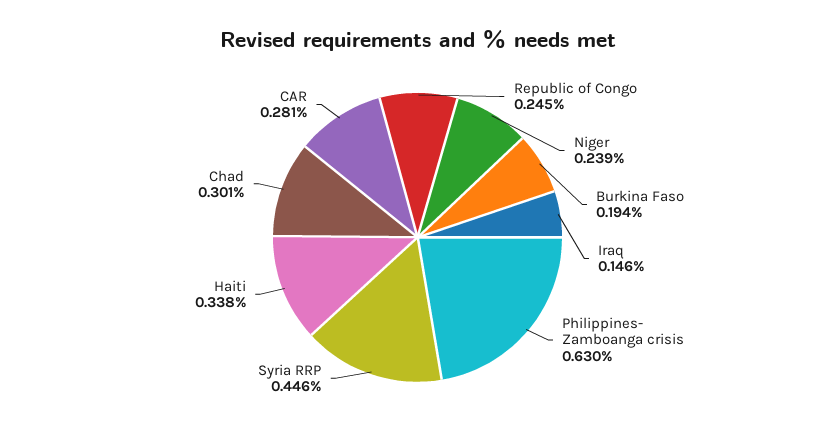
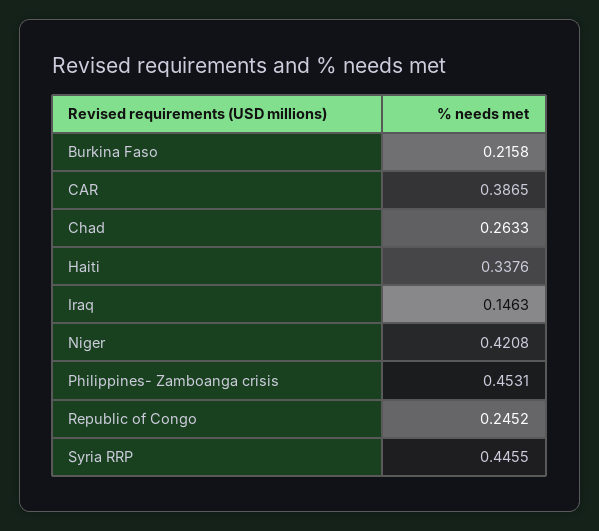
Niger: 0.239 -> 0.4208
Burkina Faso: 0.194 -> 0.2158
Philippines- Zamboanga crisis: 0.63 -> 0.4531
Chad: 0.301 -> 0.2633
CAR: 0.281 -> 0.3865

